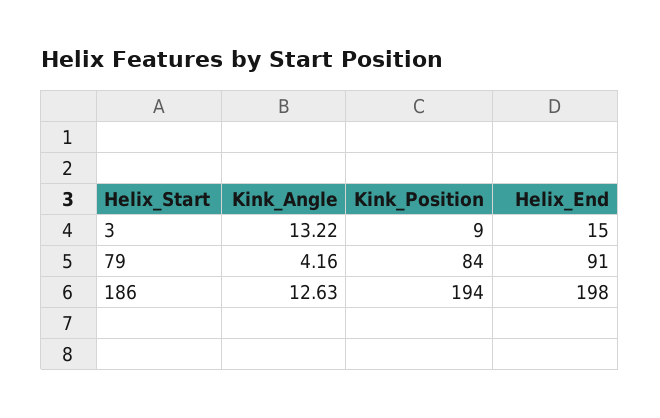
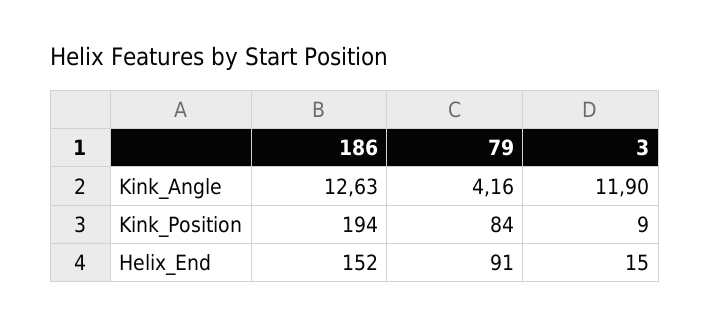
Kink_Angle, 3: 13.22 -> 11.9
Helix_End, 186: 198 -> 152

